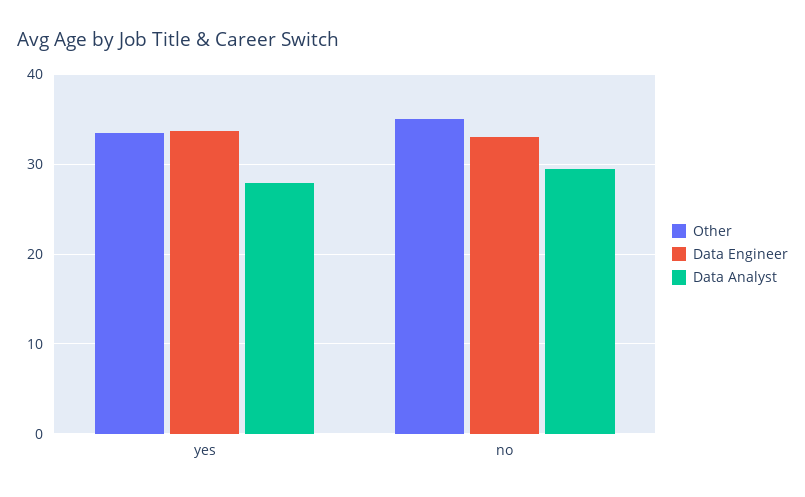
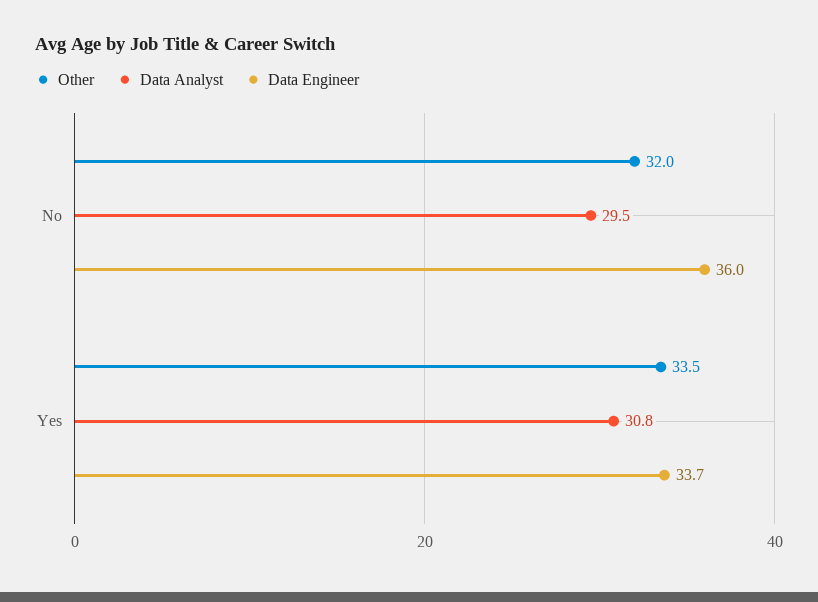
Data Analyst, yes: 28 -> 30.8
Other, no: 35 -> 32
Data Engineer, no: 33 -> 36

